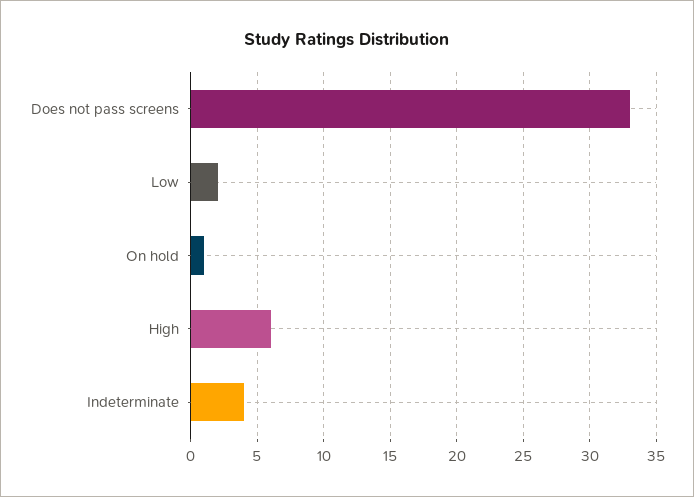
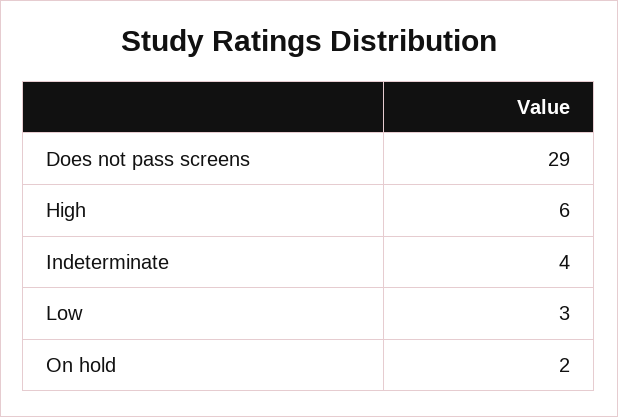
Does not pass screens: 33 -> 29
Low: 2 -> 3
On hold: 1 -> 2

